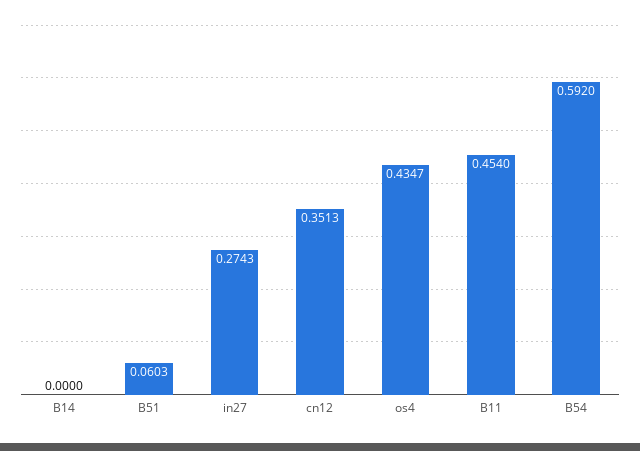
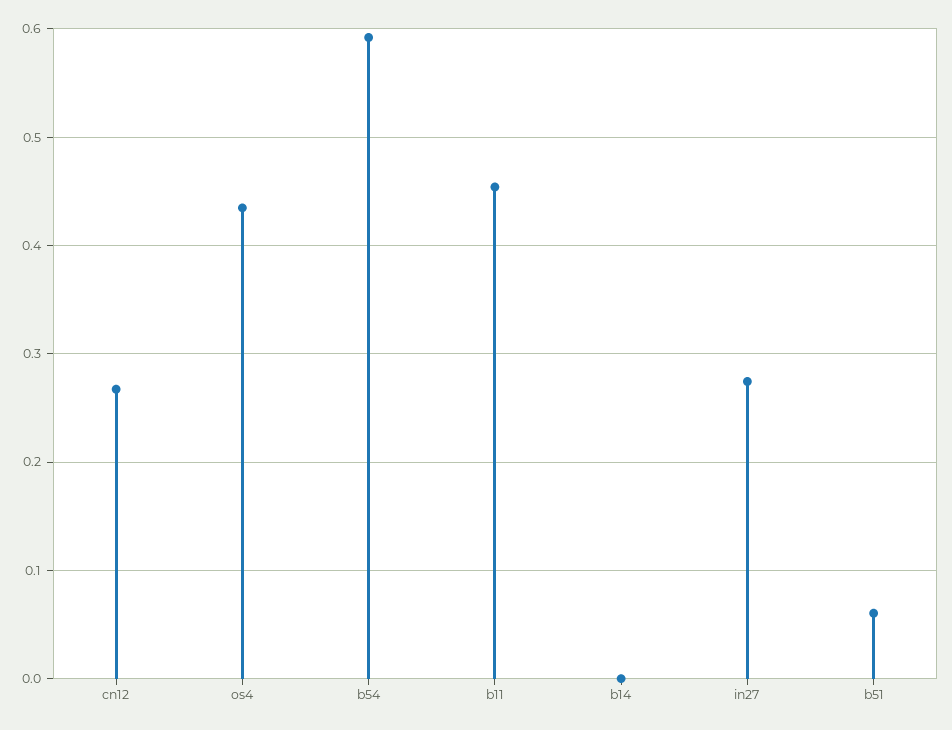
cn12: 0.3513 -> 0.27

